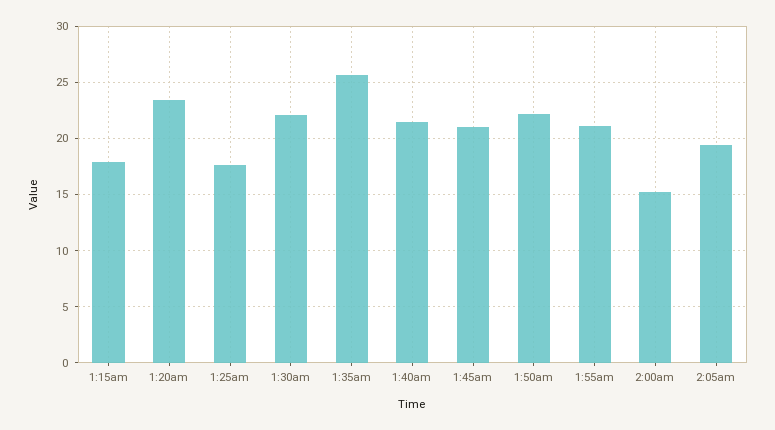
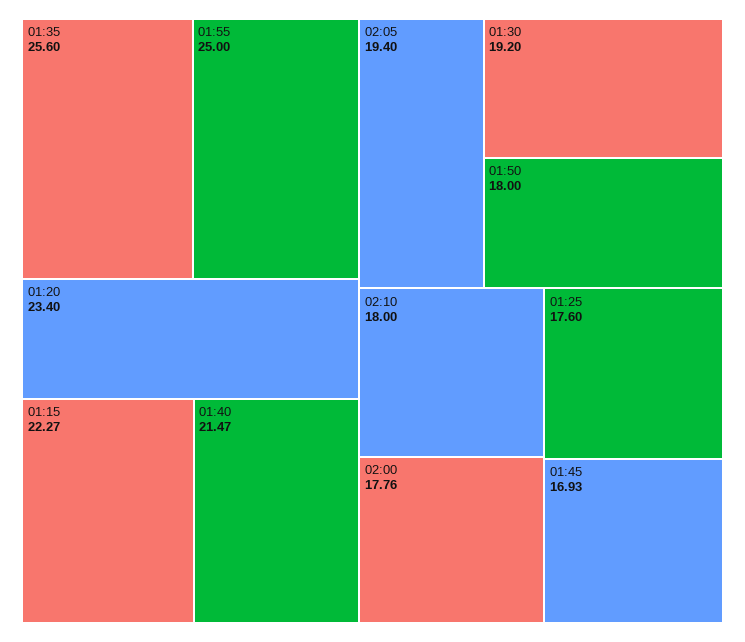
1:15am: 18 -> 22.27
1:30am: 22 -> 19.2
1:45am: 21 -> 16.93
1:50am: 22 -> 18
1:55am: 21 -> 25
2:00am: 15 -> 17.76
02:10: none -> 18

